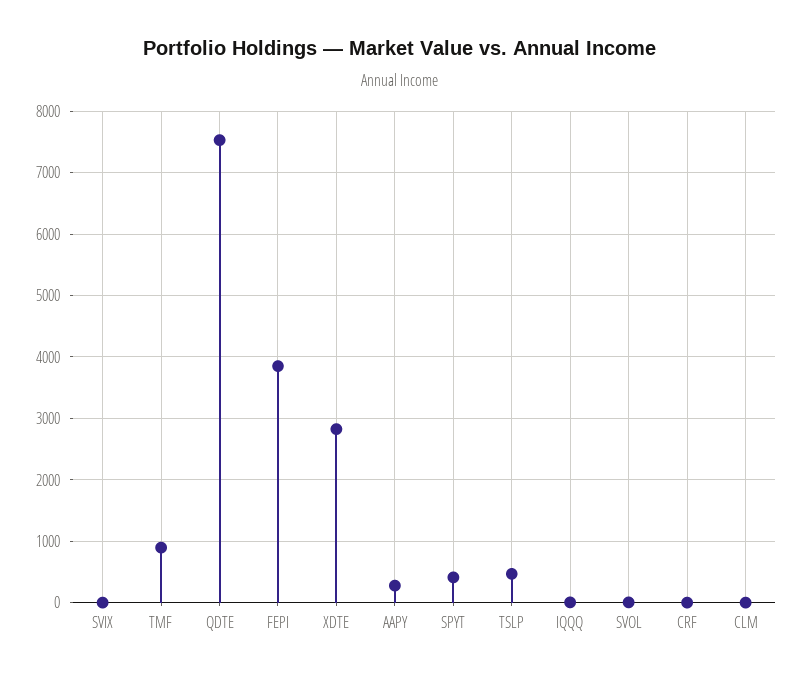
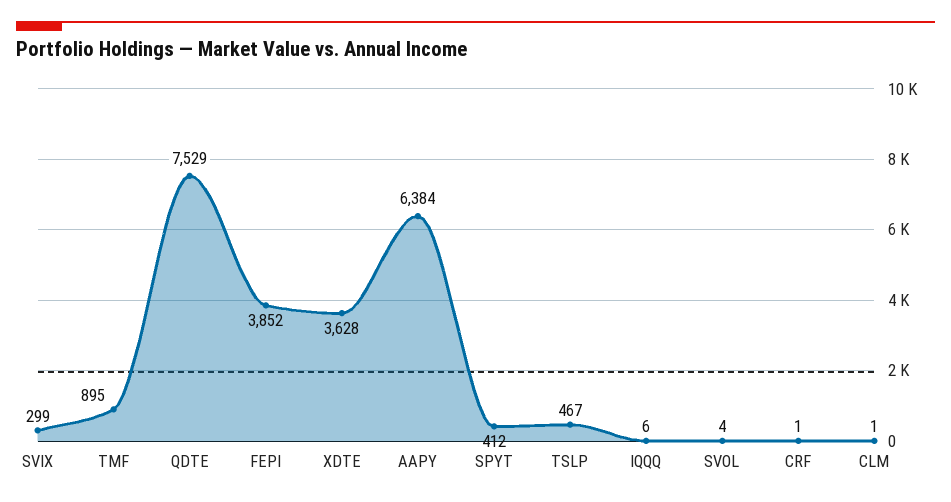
SVIX: 0 -> 299
XDTE: 2800 -> 3628
AAPY: 300 -> 6384

